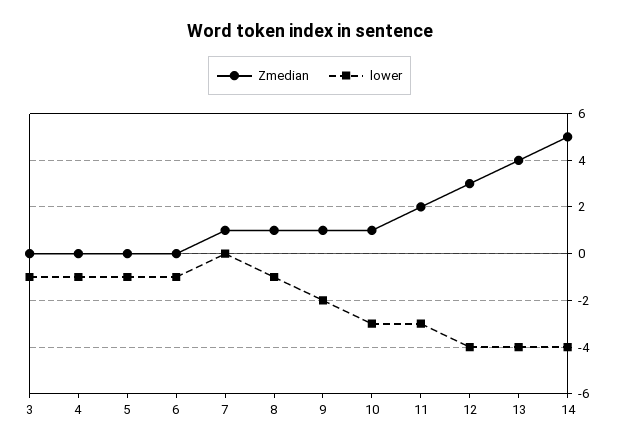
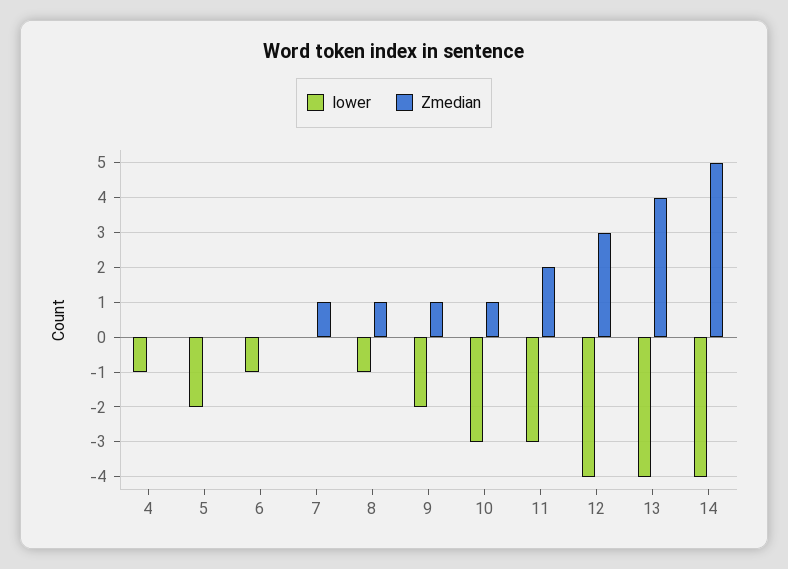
Zmedian, 3: 0 -> none
lower, 3: -1 -> none
lower, 5: -1 -> -2

